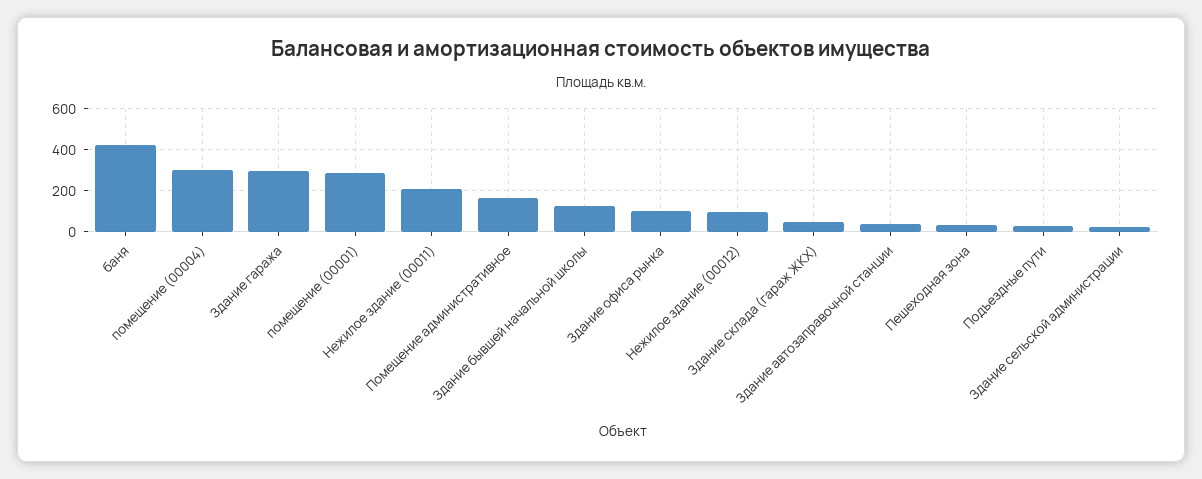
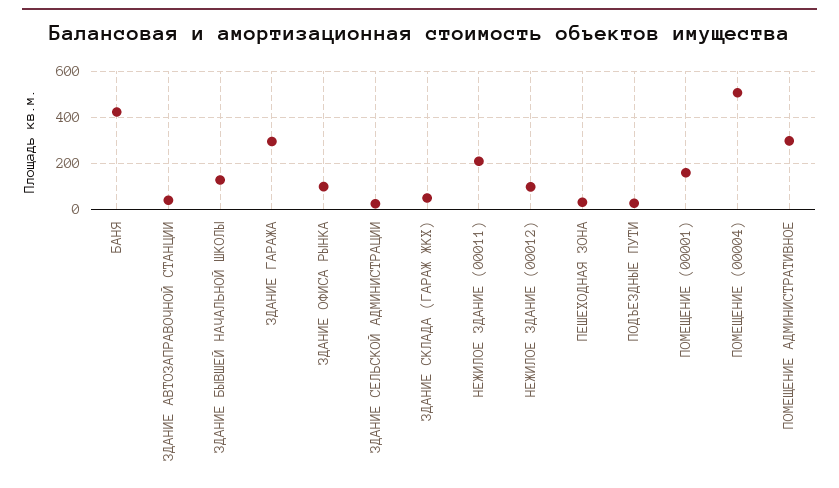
помещение (00004): 300 -> 500
помещение (00001): 300 -> 150
Помещение административное: 150 -> 300

